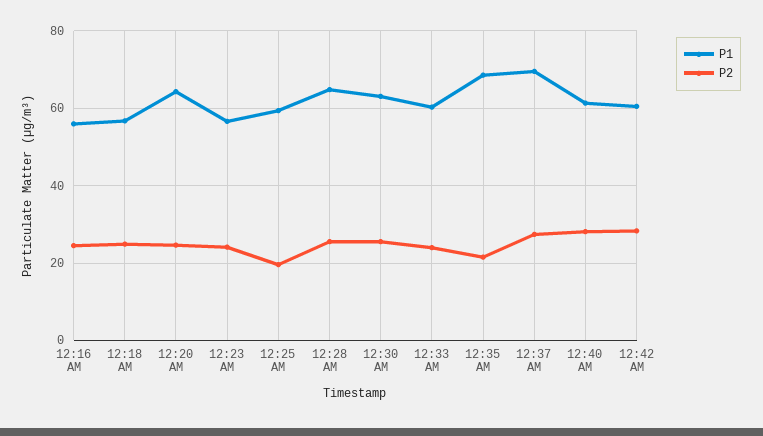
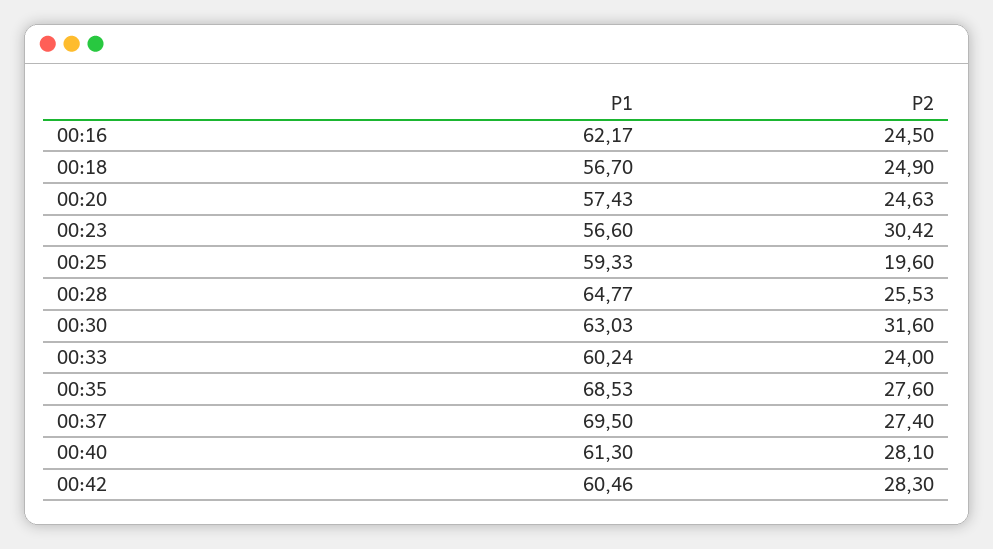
P1, 12:16 AM: 56 -> 62.17
P1, 12:20 AM: 64 -> 57.43
P2, 12:23 AM: 24 -> 30.42
P2, 12:30 AM: 26 -> 31.6
P2, 12:35 AM: 22 -> 27.6

